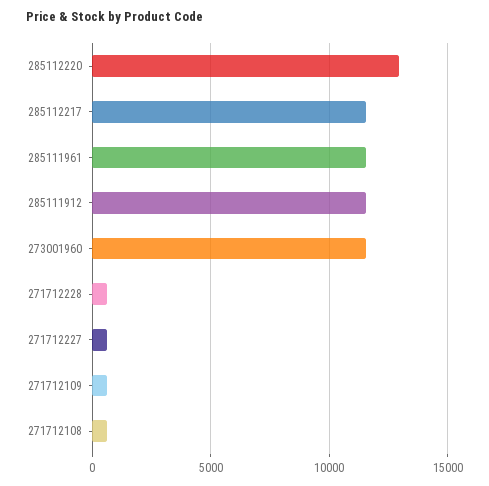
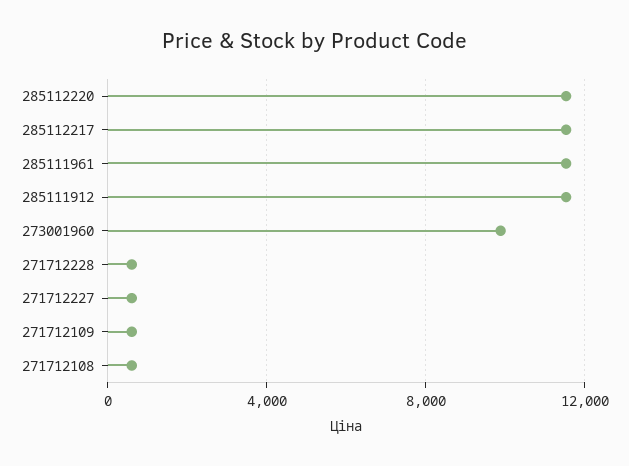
285112220: 13000 -> 11500
273001960: 11500 -> 10000

